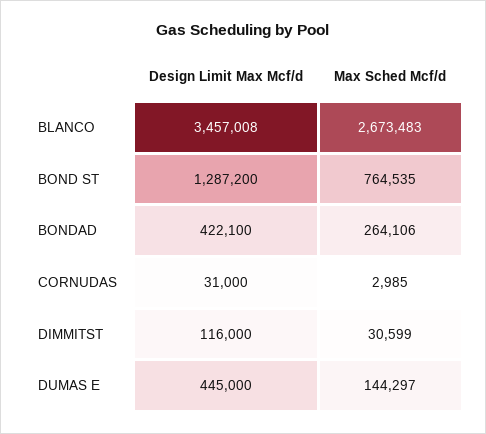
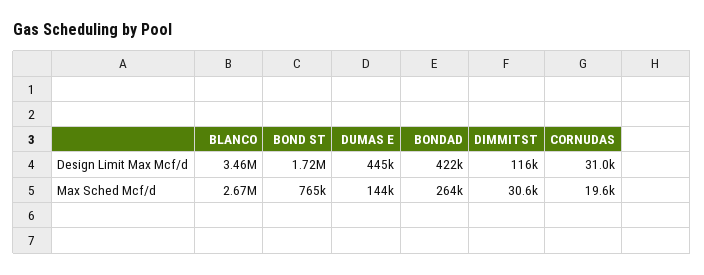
Design Limit Max Mcf/d, BOND ST: 1287200 -> 1720000
Max Sched Mcf/d, CORNUDAS: 2985 -> 19600

